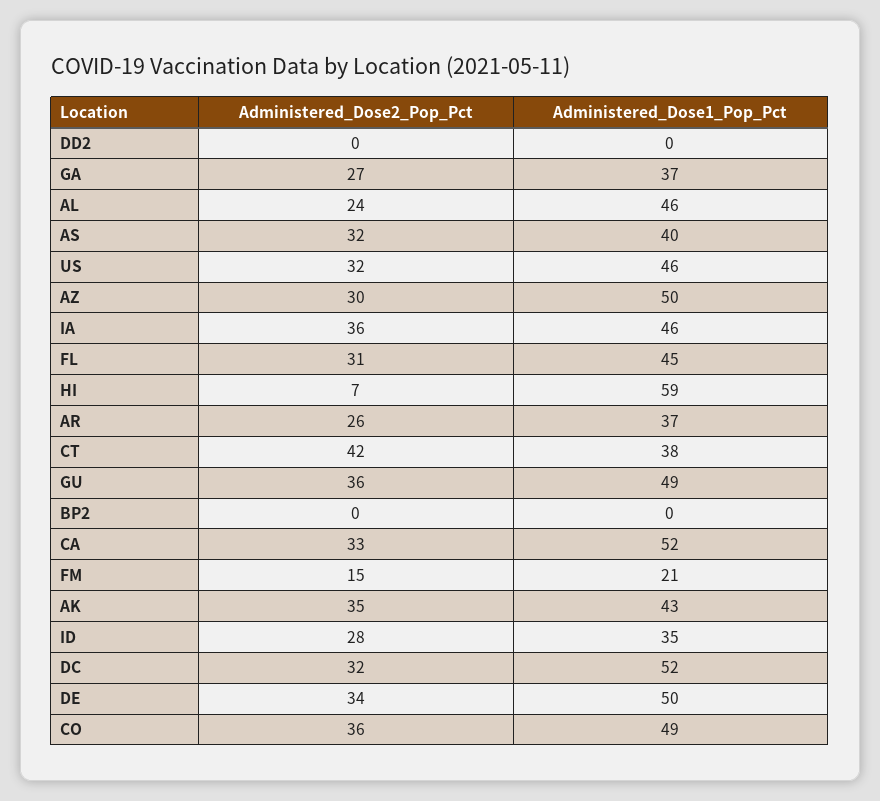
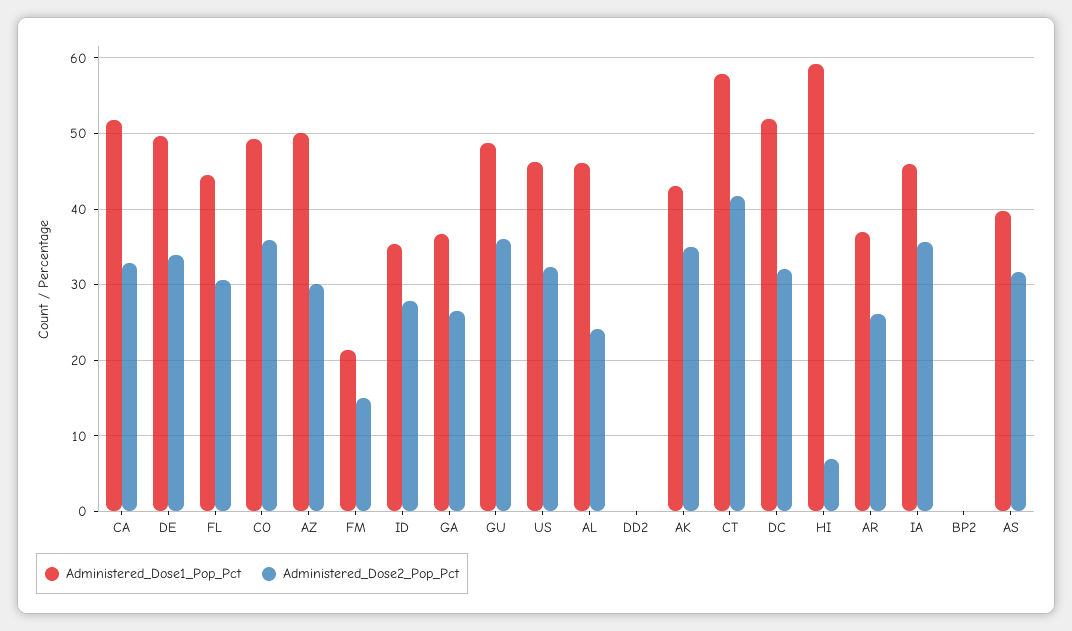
Administered_Dose1_Pop_Pct, CT: 38 -> 58

